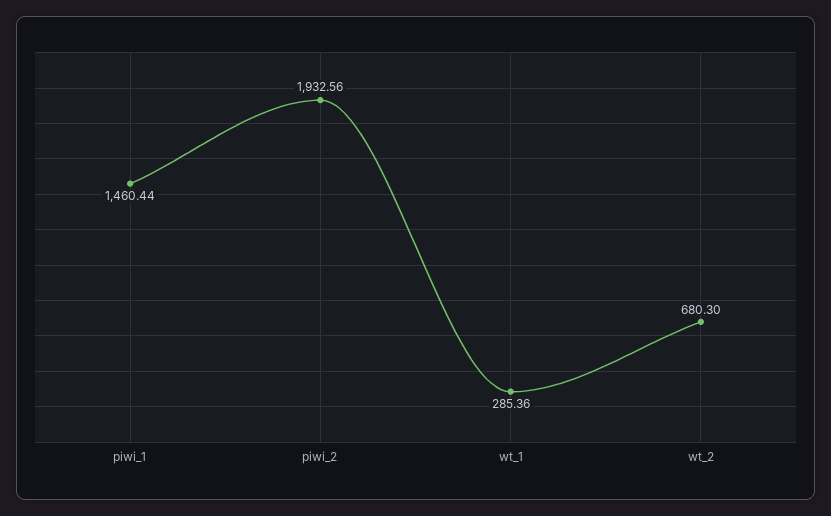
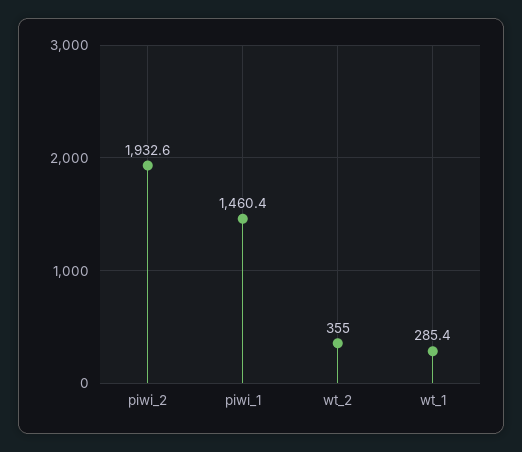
wt_2: 680.3 -> 355

